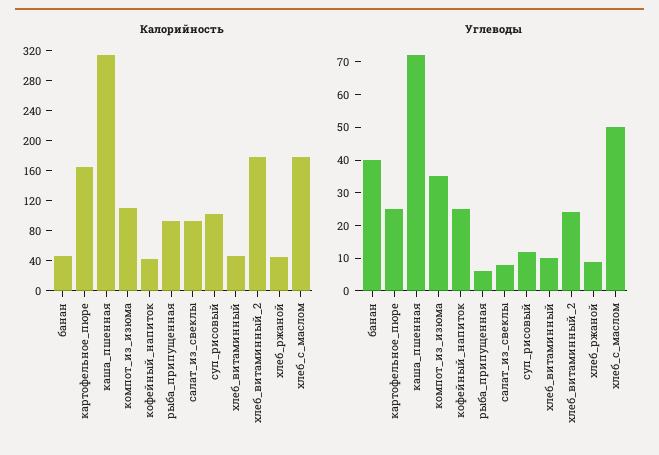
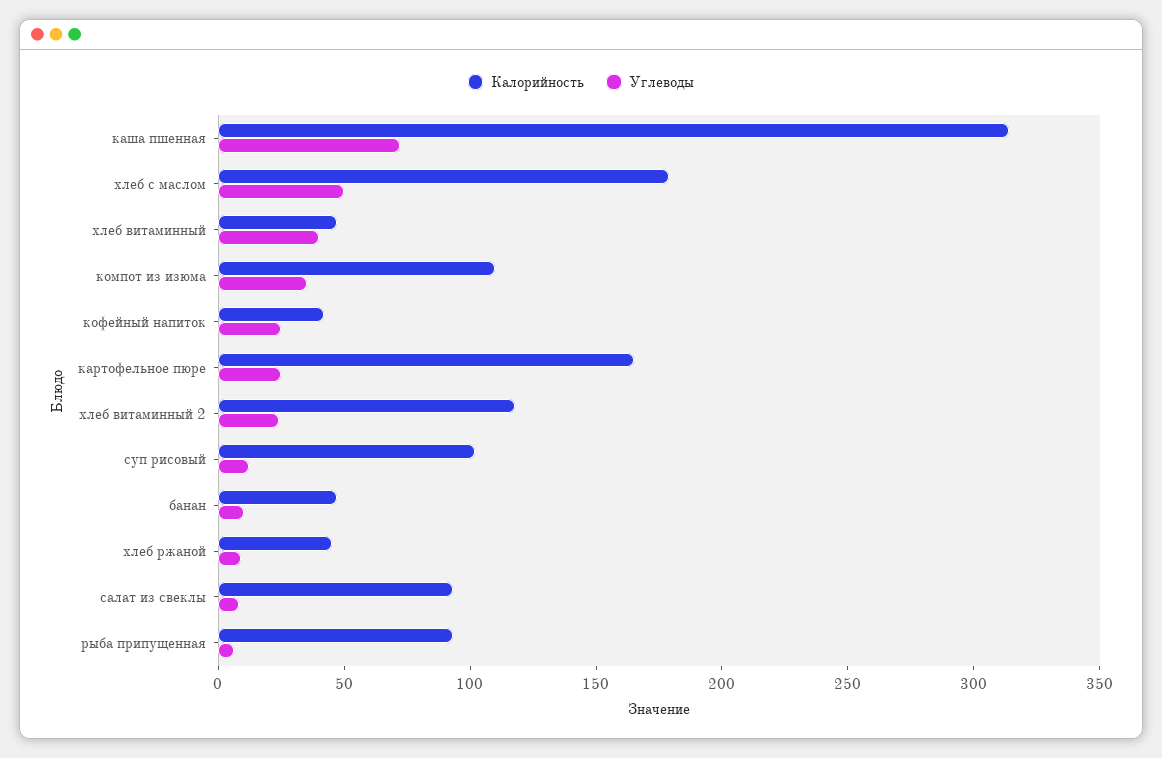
Калорийность, хлеб_витаминный_2: 180 -> 120
Углеводы, банан: 40 -> 10
Углеводы, хлеб_витаминный: 10 -> 40

